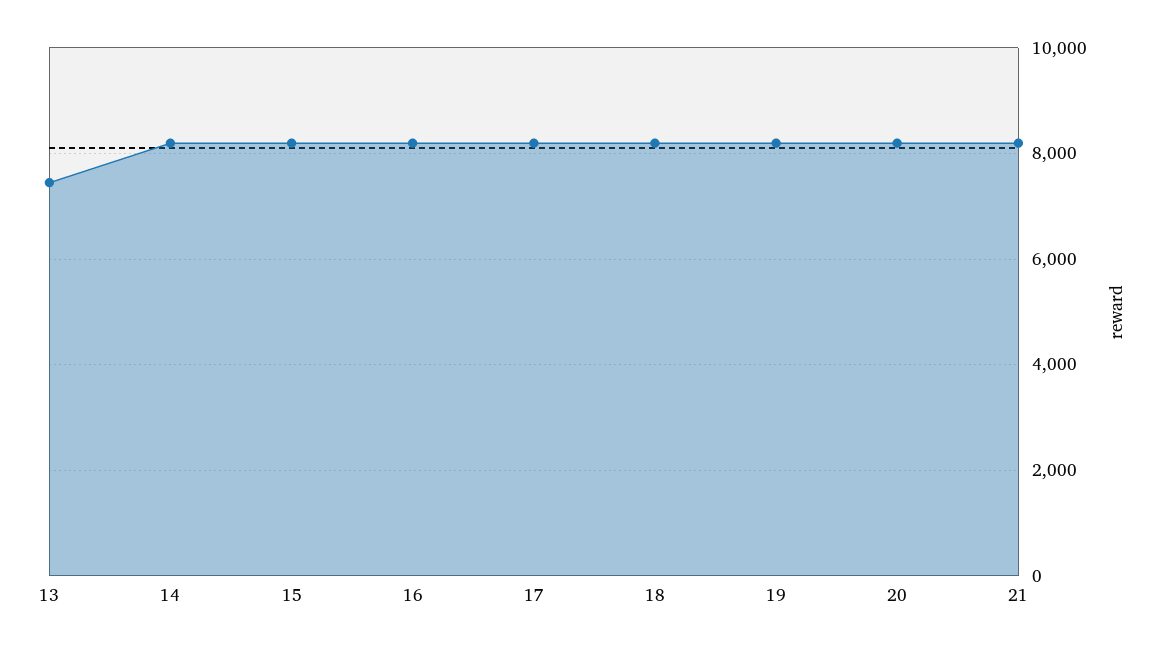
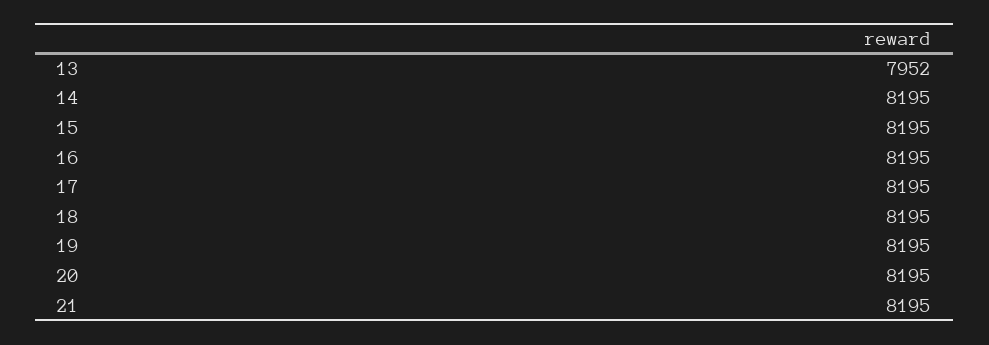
13: 7400 -> 7952

